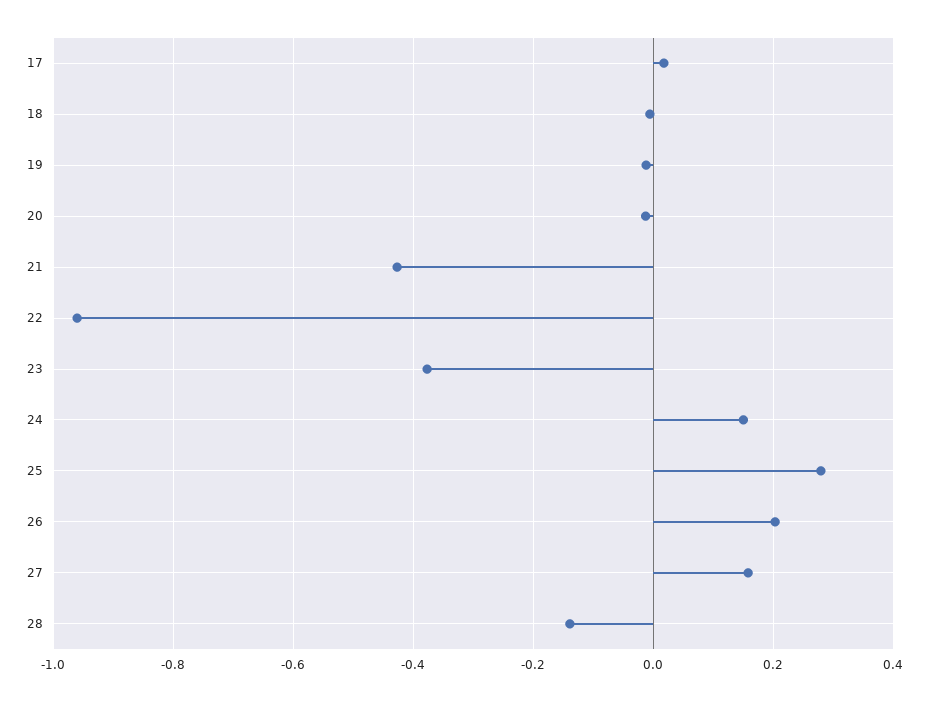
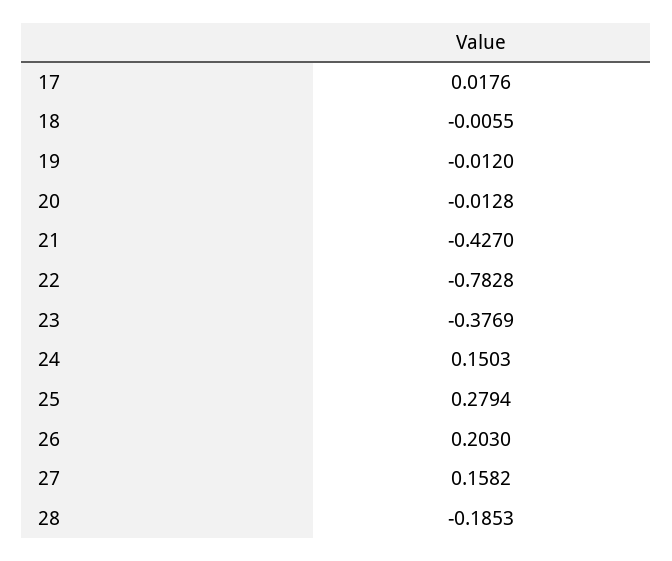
22: -0.96 -> -0.7828
28: -0.14 -> -0.1853

